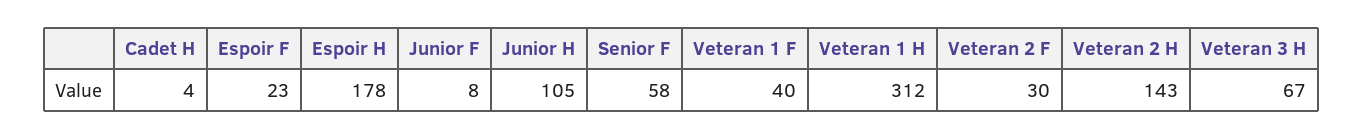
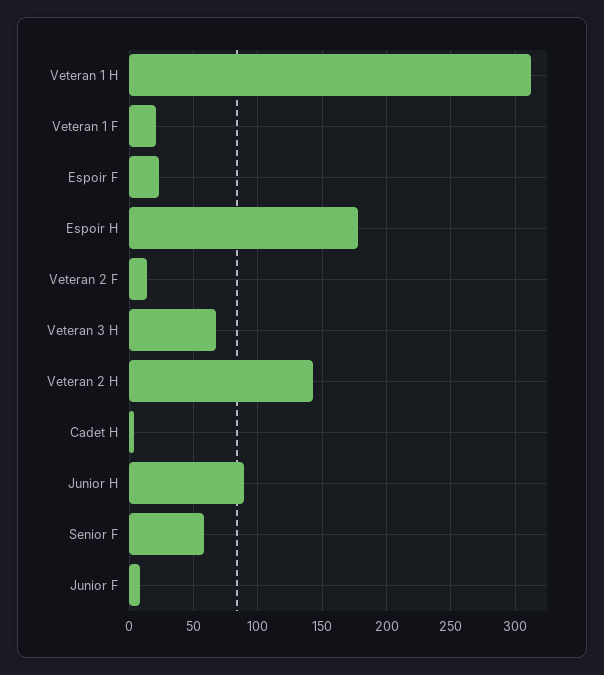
Junior H: 105 -> 90
Veteran 1 F: 40 -> 20
Veteran 2 F: 30 -> 15

